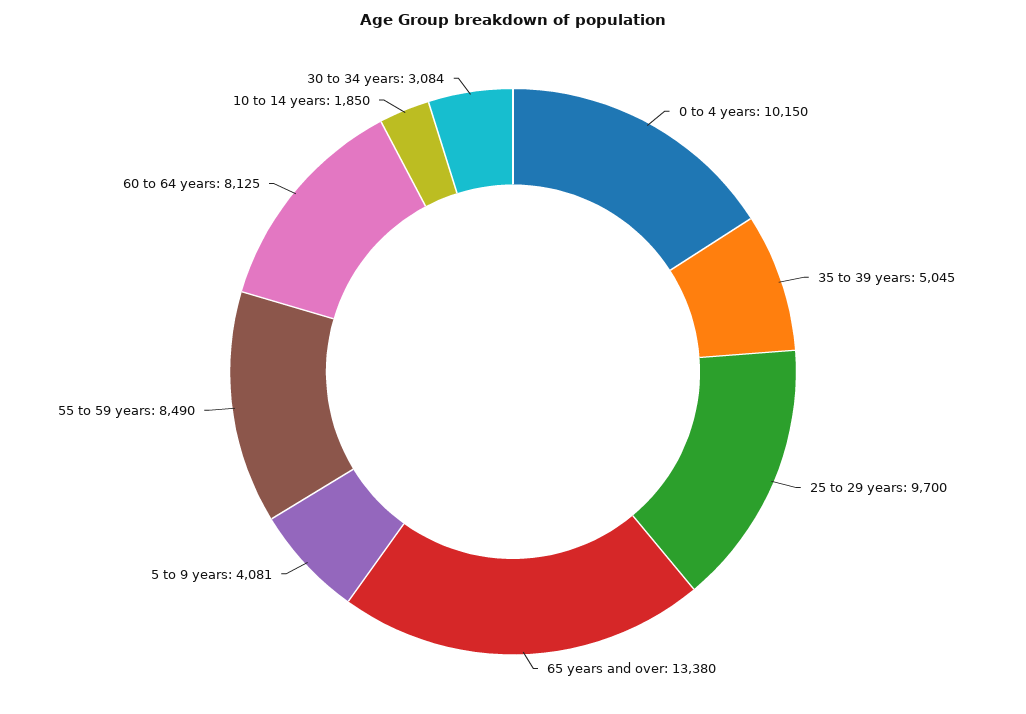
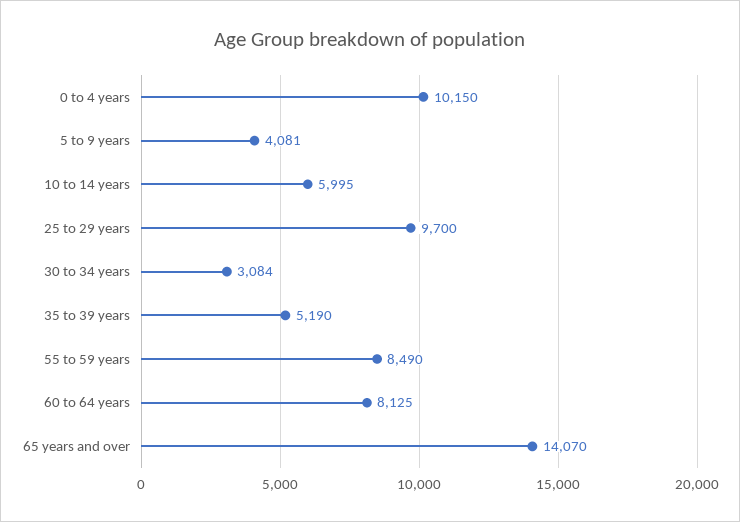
35 to 39 years: 5045 -> 5190
65 years and over: 13380 -> 14070
10 to 14 years: 1850 -> 5995

